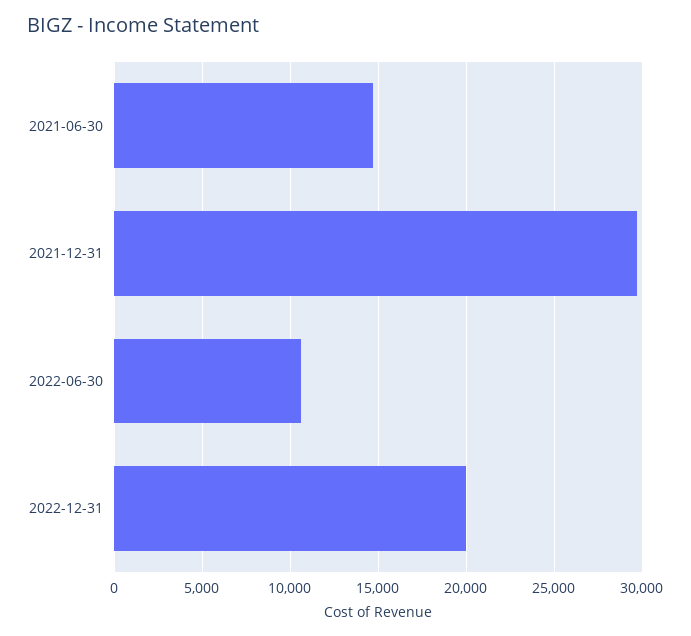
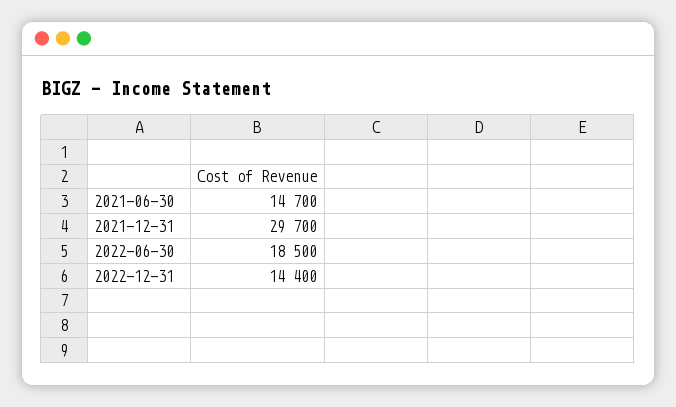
2022-06-30: 10500 -> 18500
2022-12-31: 20000 -> 14400

